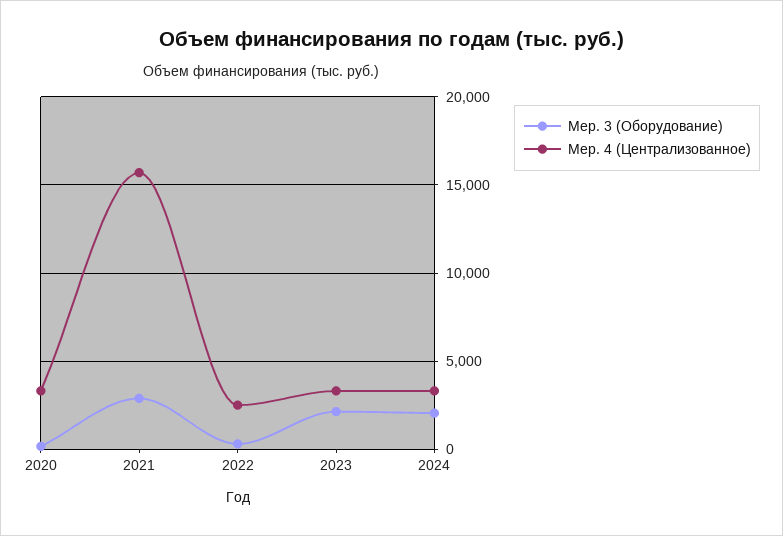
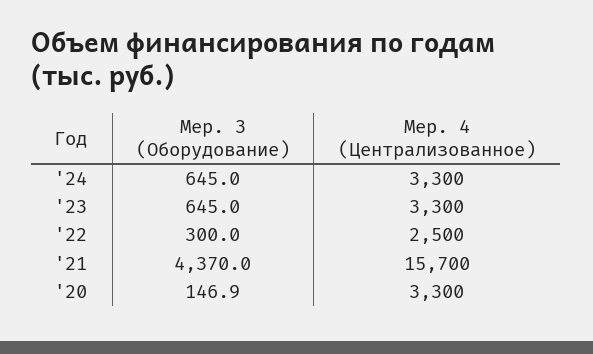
Мер. 3 (Оборудование), 2021: 3000 -> 4370
Мер. 3 (Оборудование), 2023: 2000 -> 645
Мер. 3 (Оборудование), 2024: 2000 -> 645

